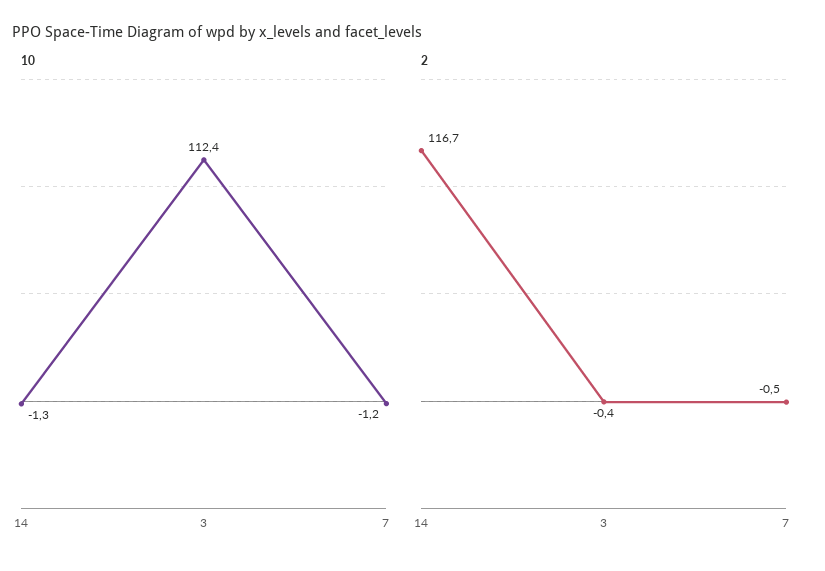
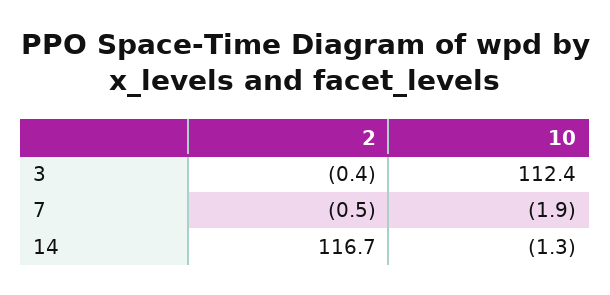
10, 7: -1.2 -> -1.9

